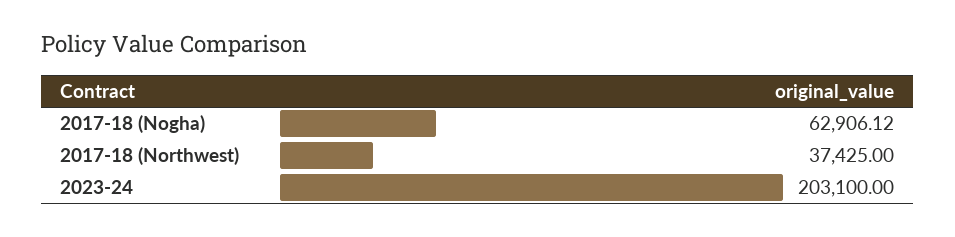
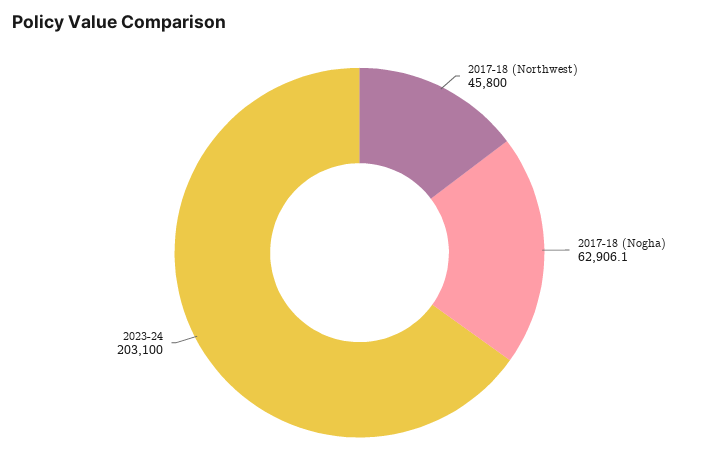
2017-18 (Northwest): 37425 -> 45800

